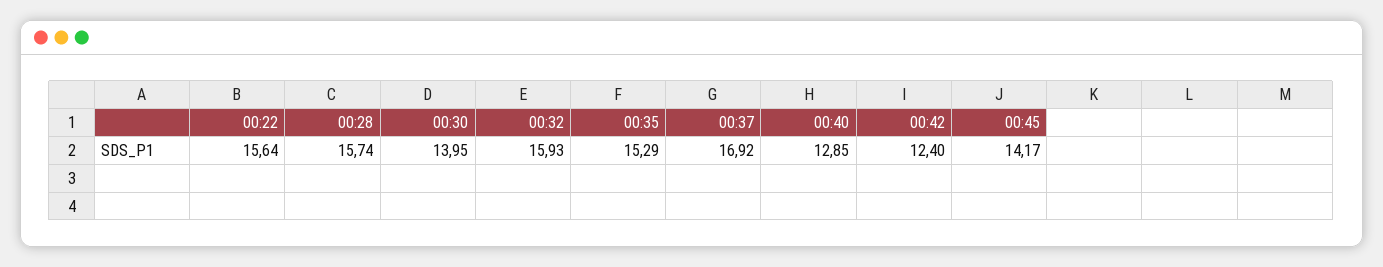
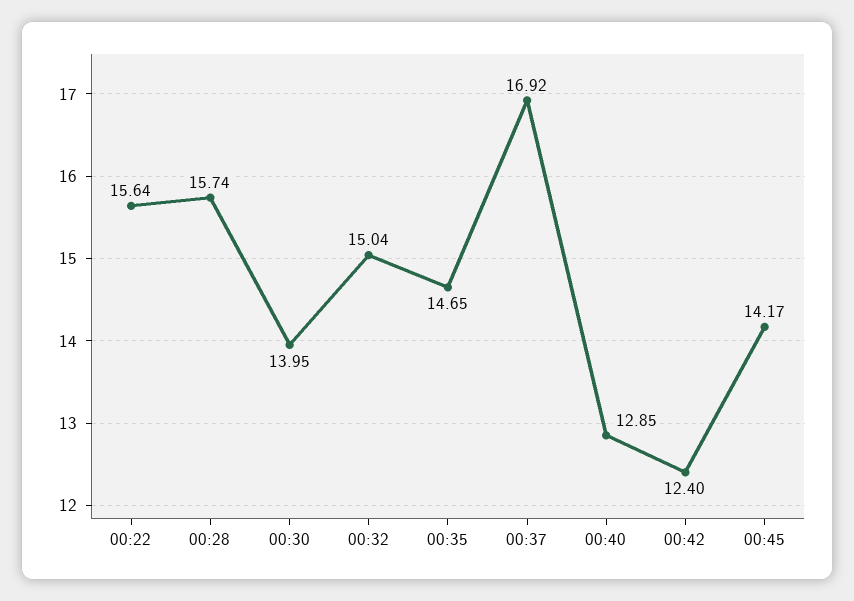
00:32: 15.93 -> 15.04
00:35: 15.29 -> 14.65

